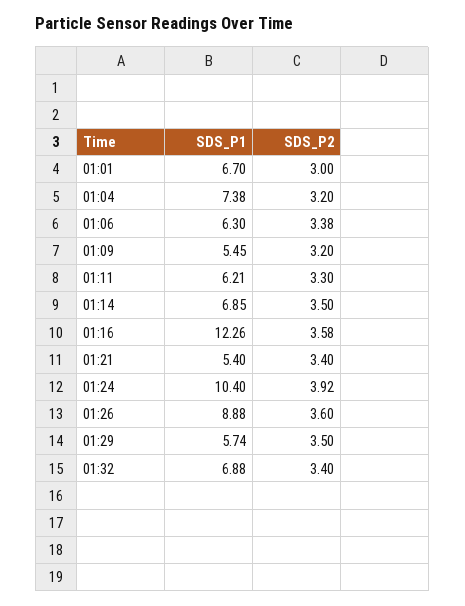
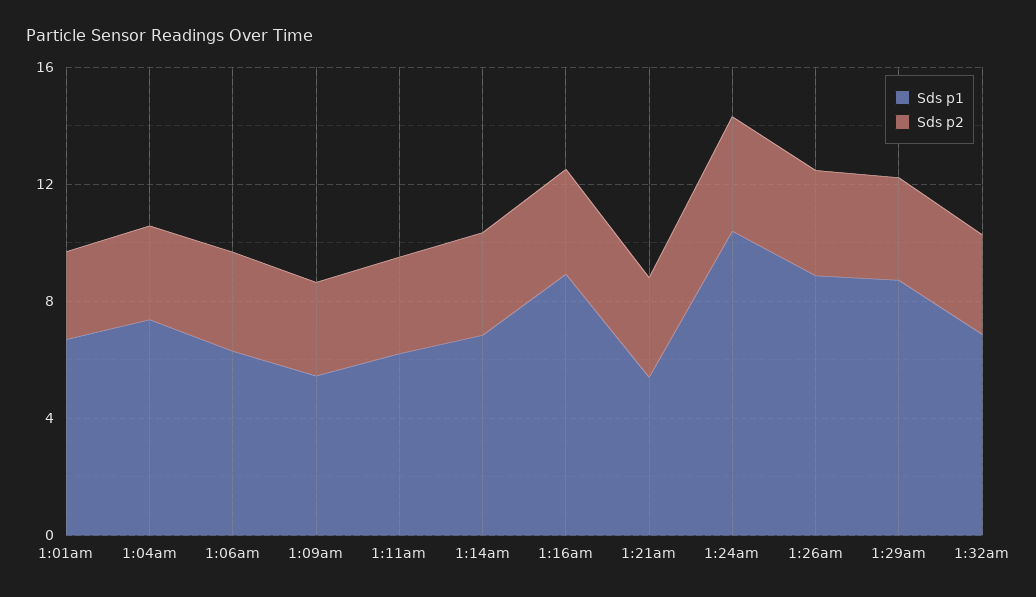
SDS_P1, 01:16: 12.26 -> 9
SDS_P1, 01:29: 5.74 -> 9

